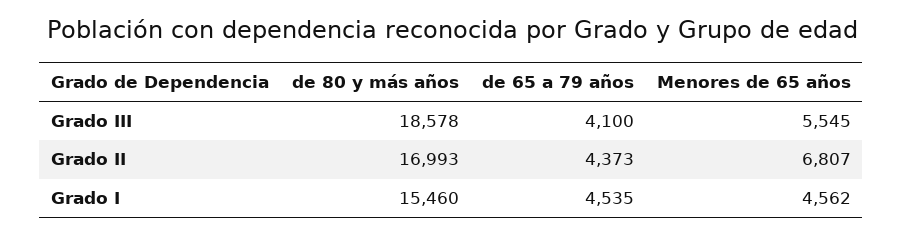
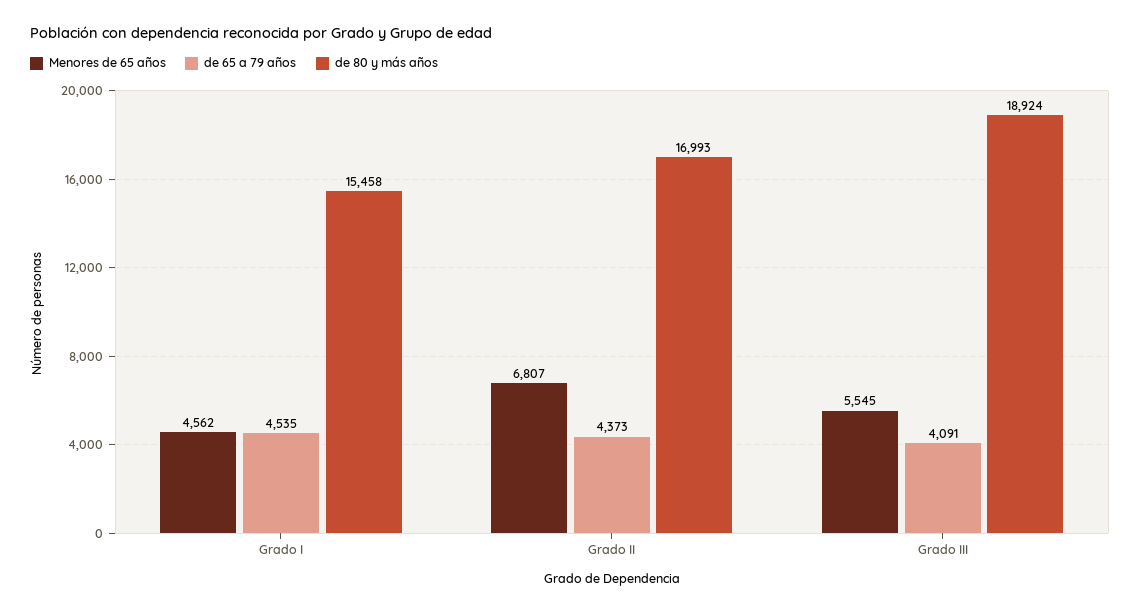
de 80 y más años, Grado III: 18578 -> 18924
de 65 a 79 años, Grado III: 4100 -> 4091
de 80 y más años, Grado I: 15460 -> 15458

